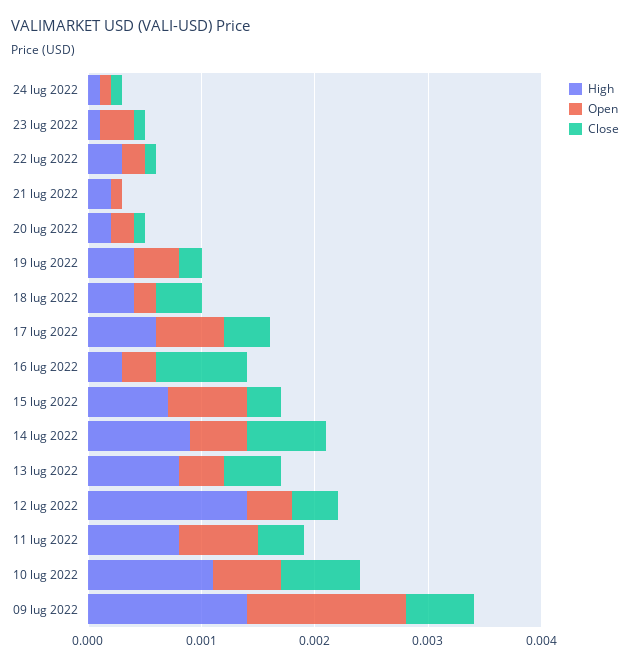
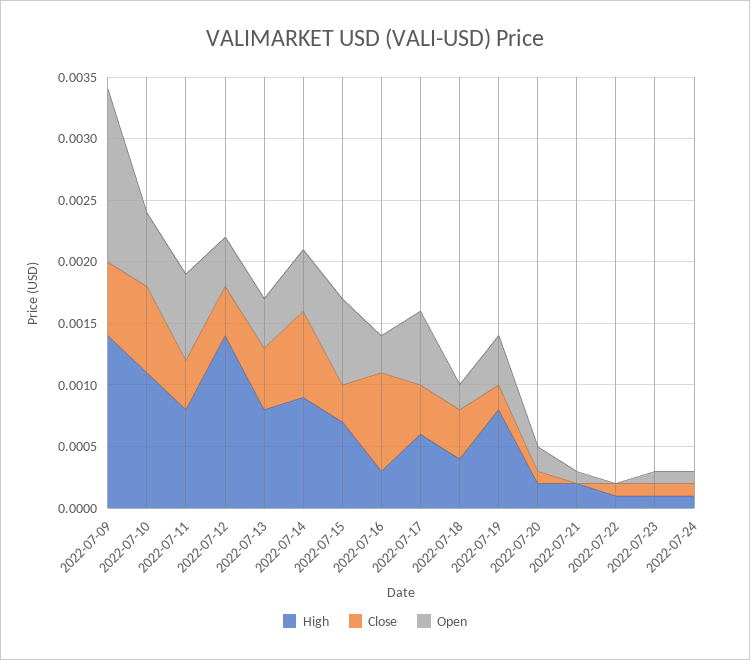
Open, 23 lug 2022: 0.0003 -> 0.0001
High, 22 lug 2022: 0.0003 -> 0.0001
Open, 22 lug 2022: 0.0002 -> 0
High, 19 lug 2022: 0.0004 -> 0.0008

